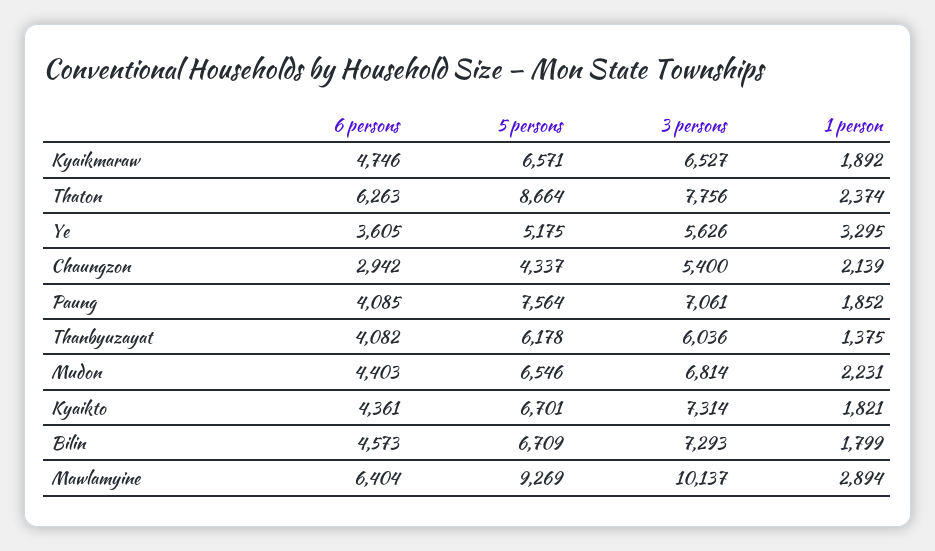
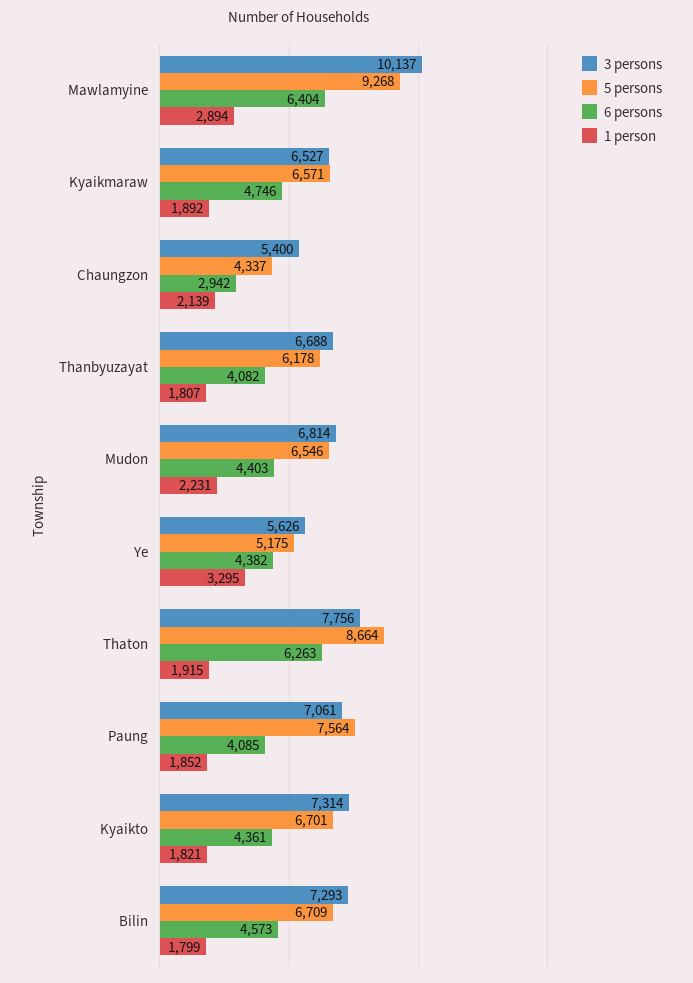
1 person, Thaton: 2374 -> 1915
6 persons, Ye: 3605 -> 4382
3 persons, Thanbyuzayat: 6036 -> 6688
1 person, Thanbyuzayat: 1375 -> 1807
5 persons, Mawlamyine: 9269 -> 9268

